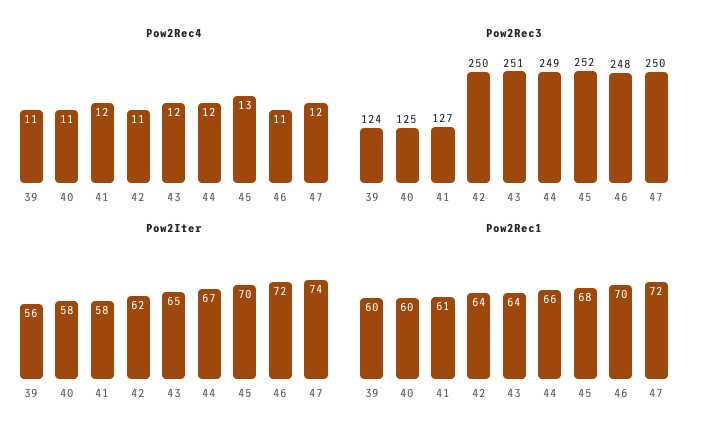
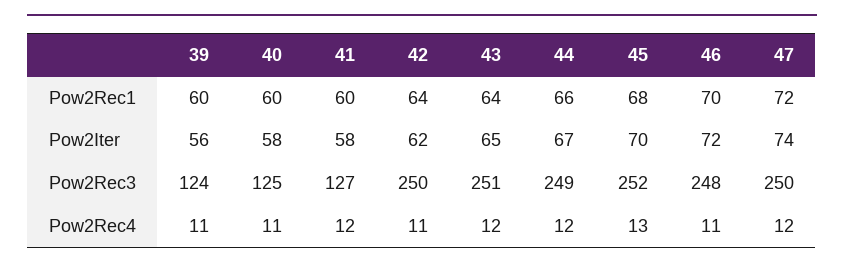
Pow2Rec1, 41: 61 -> 60

